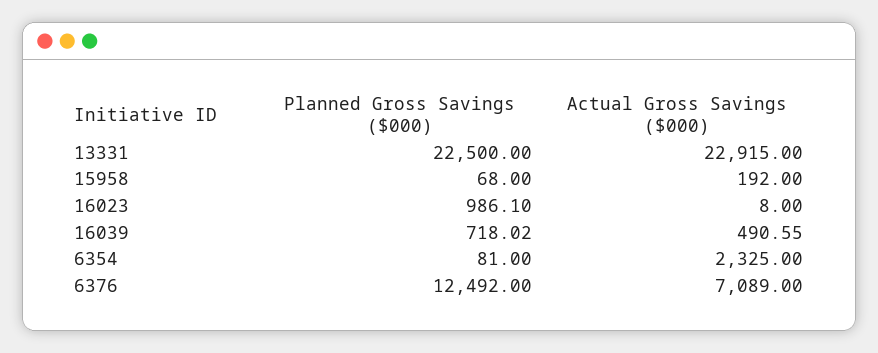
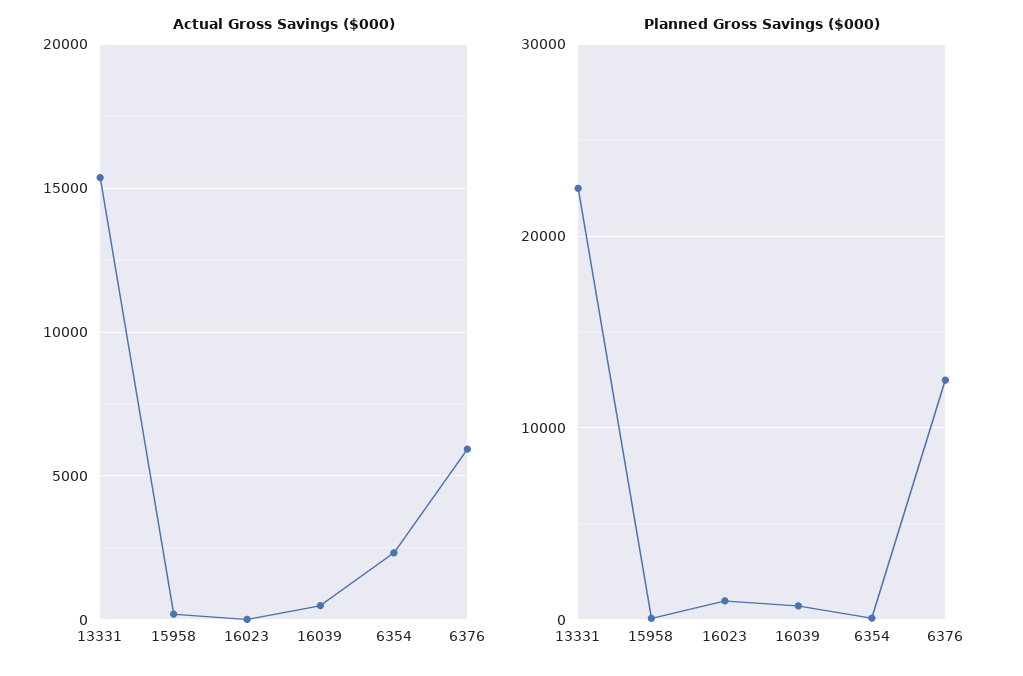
Actual Gross Savings ($000), 13331: 22915 -> 15500
Actual Gross Savings ($000), 6376: 7089 -> 6000

